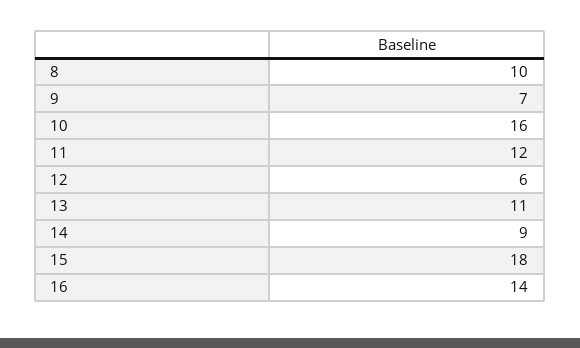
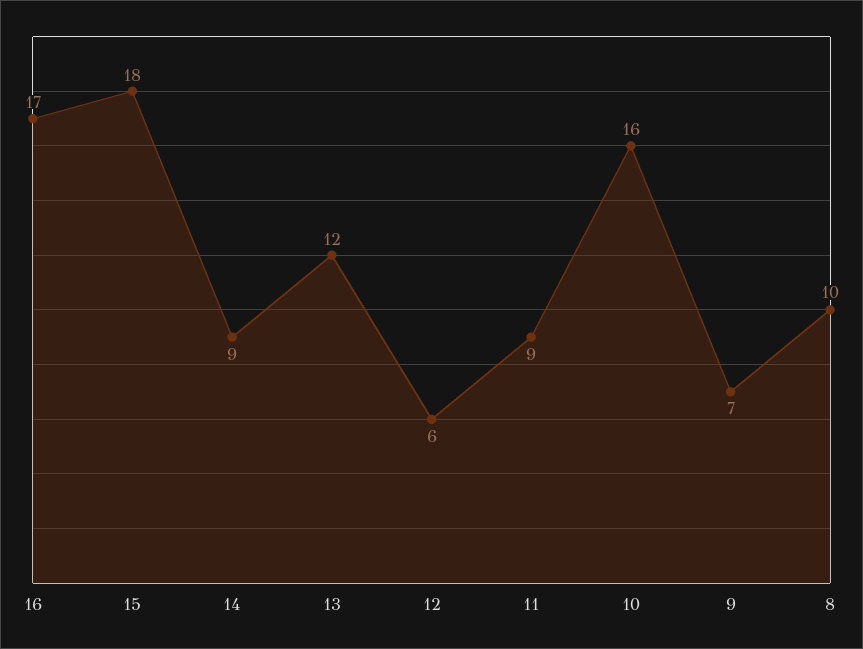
11: 12 -> 9
13: 11 -> 12
16: 14 -> 17

